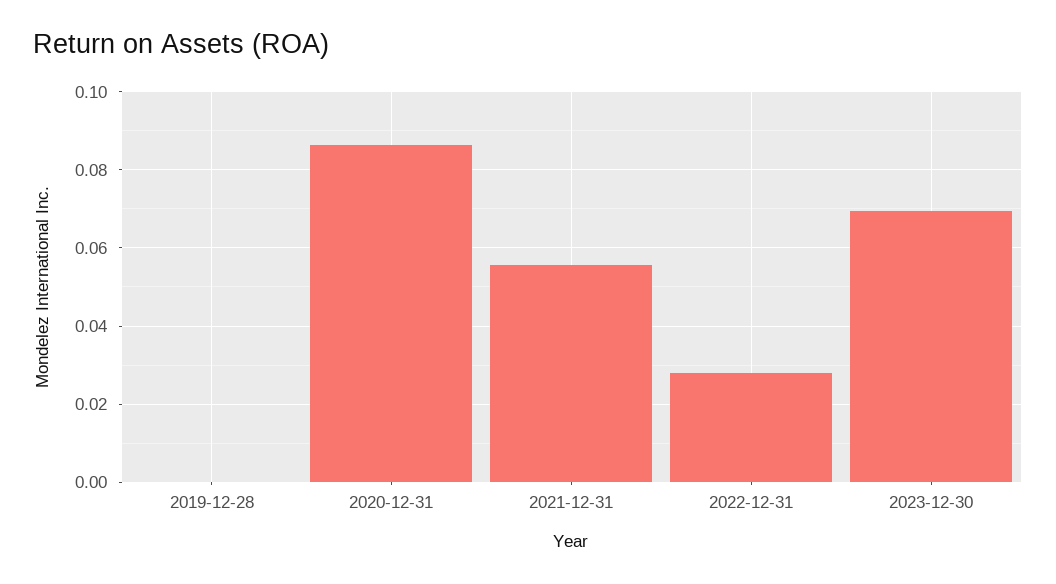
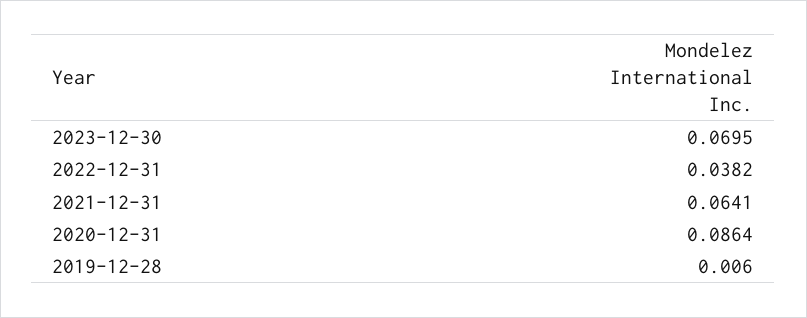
2019-12-28: 0 -> 0.006
2021-12-31: 0.056 -> 0.0641
2022-12-31: 0.028 -> 0.0382

